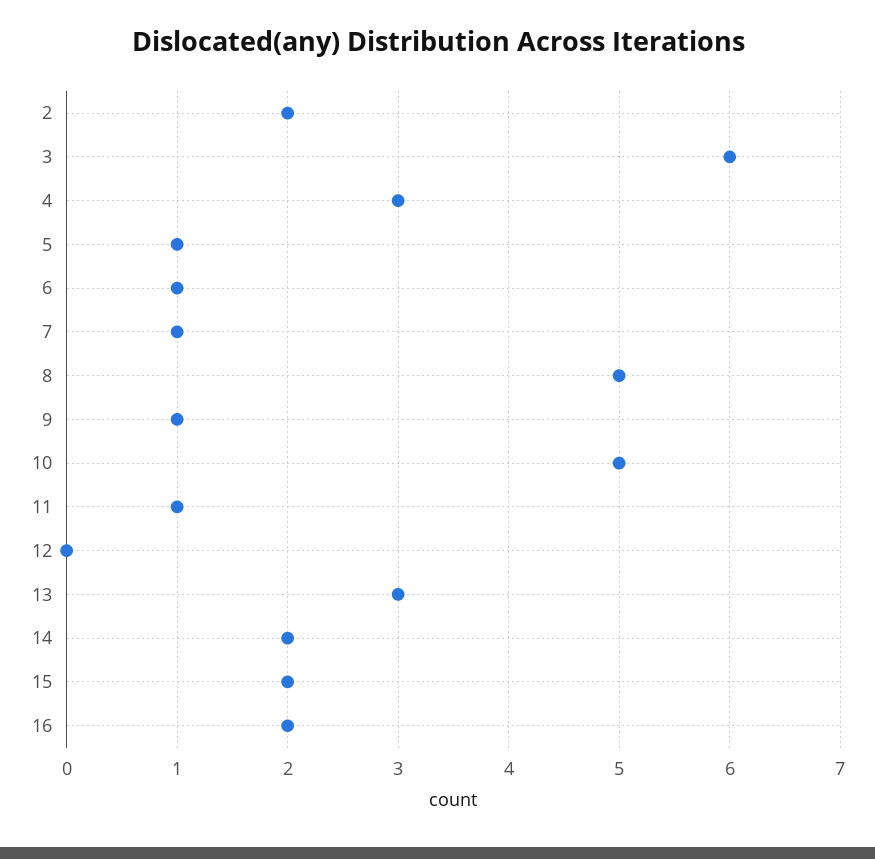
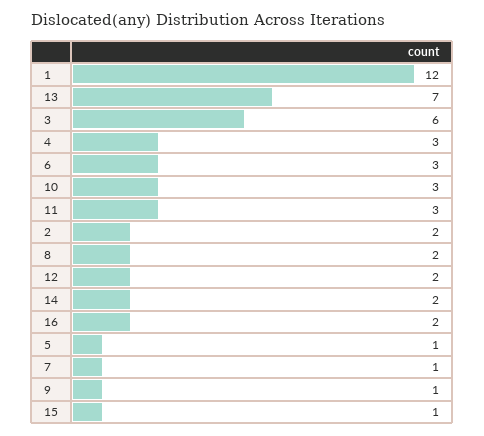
6: 1 -> 3
8: 5 -> 2
10: 5 -> 3
11: 1 -> 3
12: 0 -> 2
13: 3 -> 7
15: 2 -> 1
1: none -> 12

